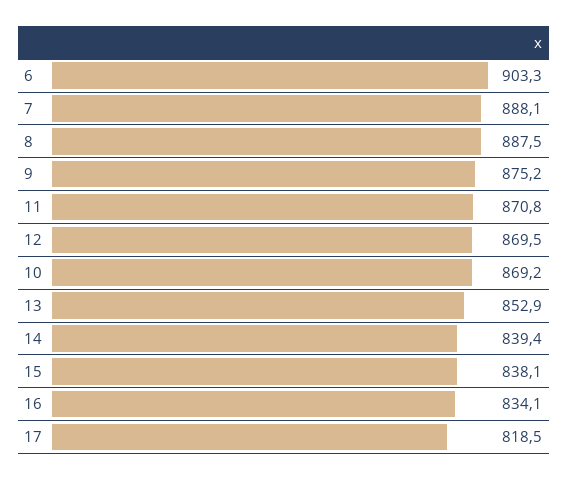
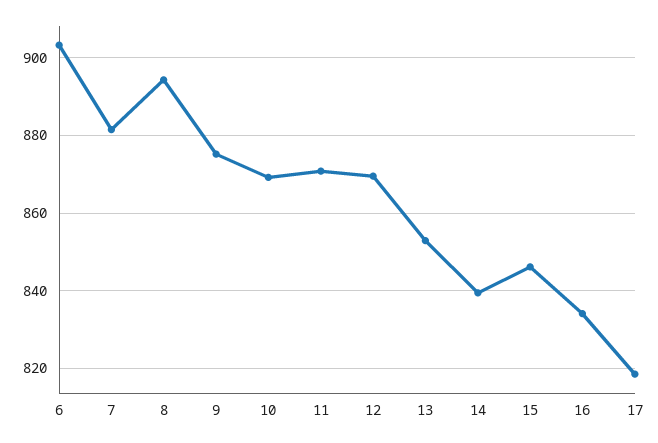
7: 888.1 -> 882
8: 887.5 -> 894
15: 838.1 -> 846

